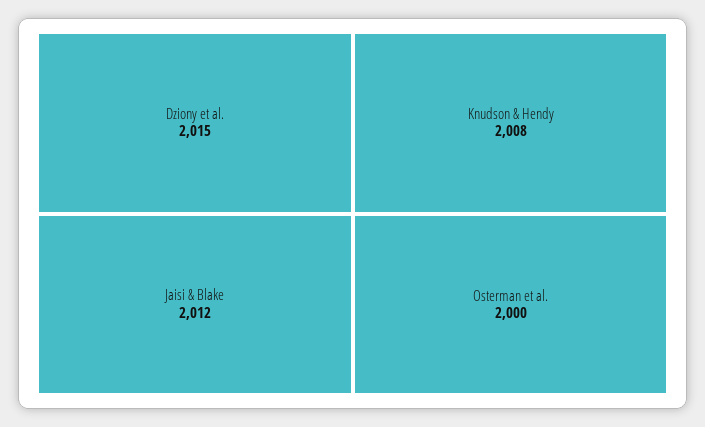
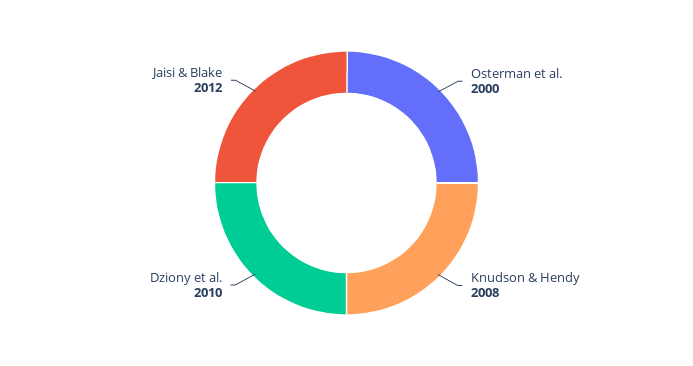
Dziony et al.: 2015 -> 2010

